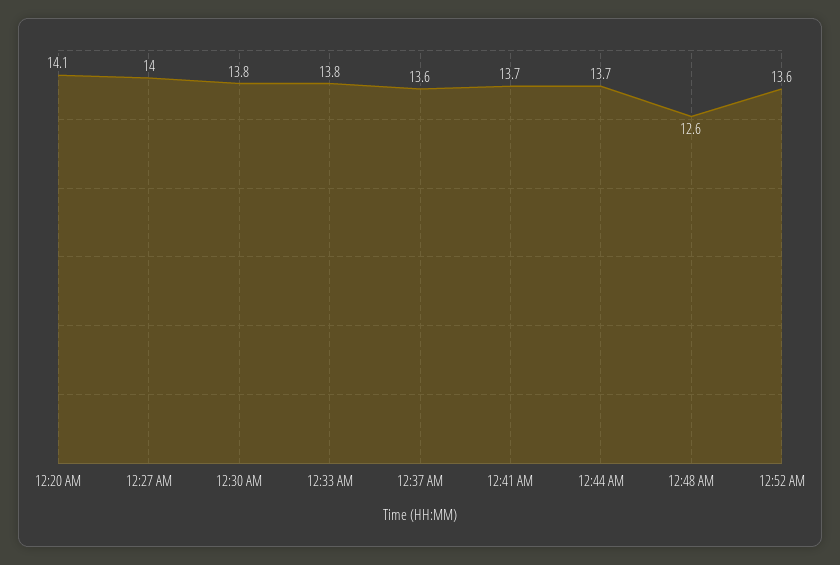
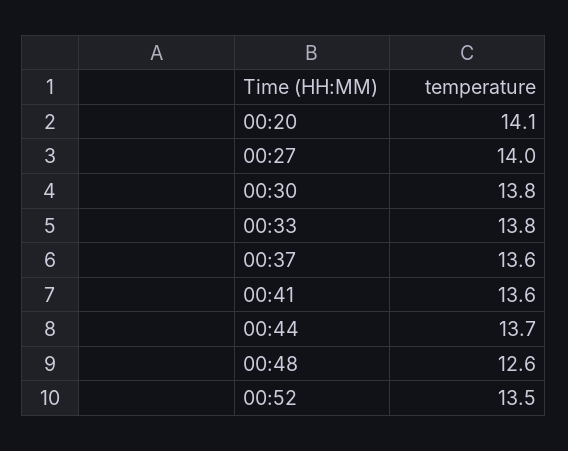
12:41 AM: 13.7 -> 13.6
12:52 AM: 13.6 -> 13.5

